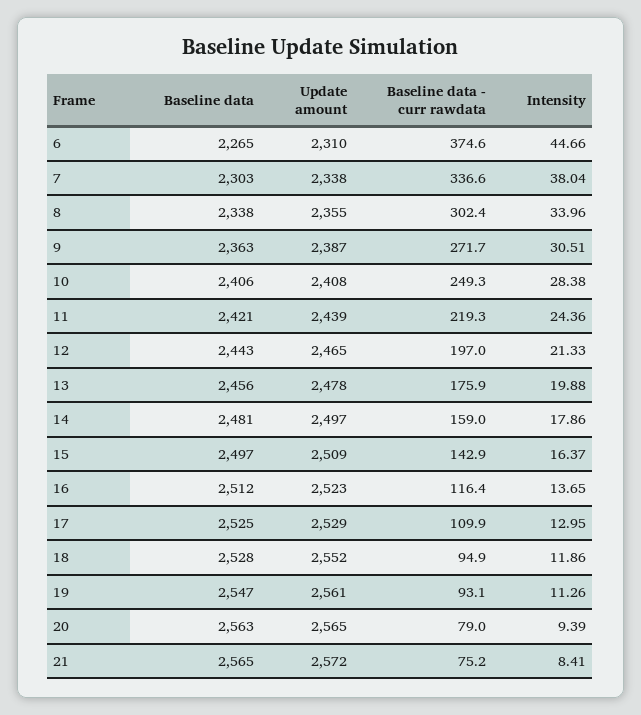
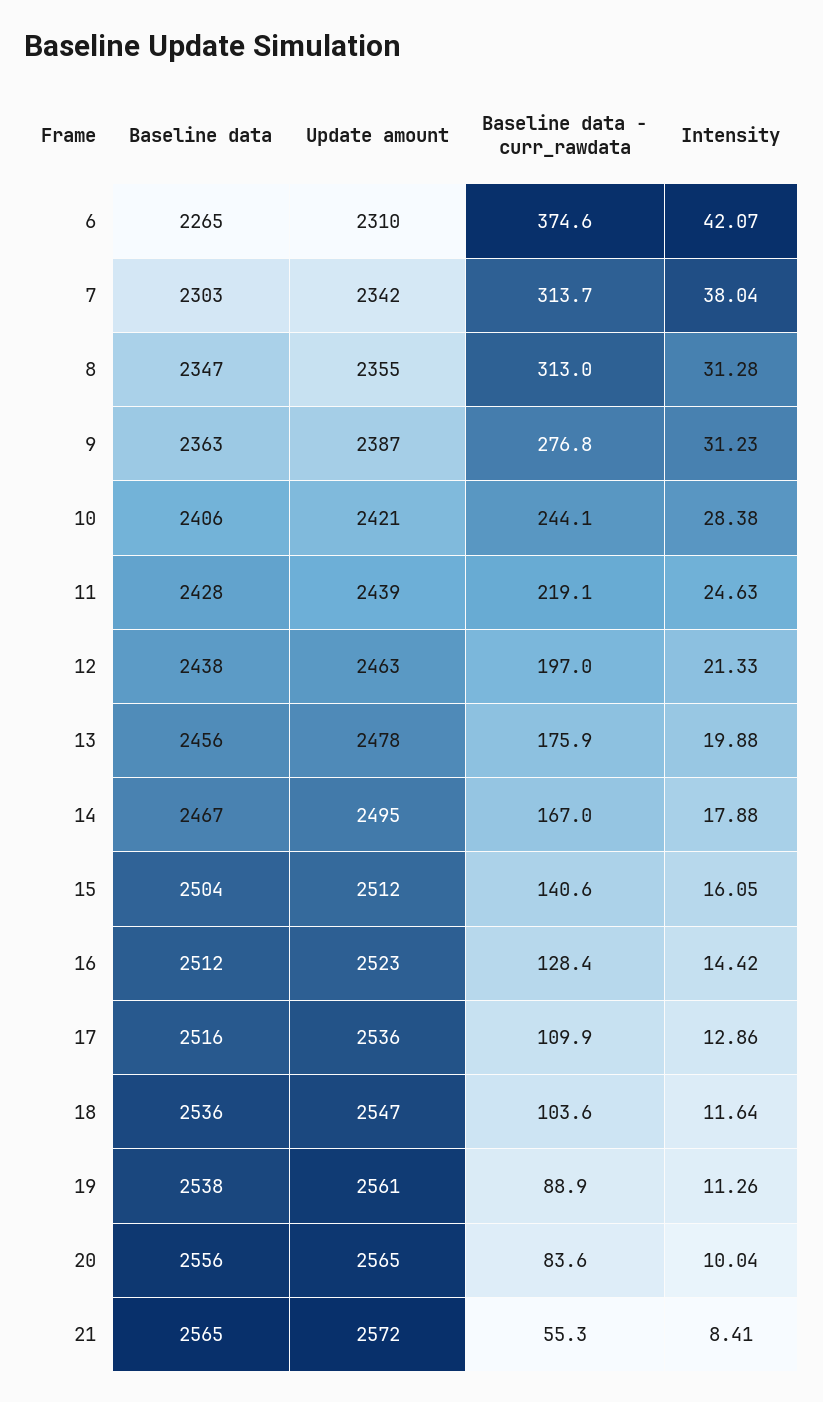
Intensity, 6: 44.66 -> 42.07
Update amount, 7: 2338 -> 2342
Baseline data - curr rawdata, 7: 336.6 -> 313.7
Baseline data, 8: 2338 -> 2347
Baseline data - curr rawdata, 8: 302.4 -> 313
Intensity, 8: 33.96 -> 31.28
Baseline data - curr rawdata, 9: 271.7 -> 276.8
Intensity, 9: 30.51 -> 31.23
Update amount, 10: 2408 -> 2421
Baseline data - curr rawdata, 10: 249.3 -> 244.1
Baseline data, 11: 2421 -> 2428
Baseline data - curr rawdata, 11: 219.3 -> 219.1
Intensity, 11: 24.36 -> 24.63
Baseline data, 12: 2443 -> 2438
Update amount, 12: 2465 -> 2463
Baseline data, 14: 2481 -> 2467
Update amount, 14: 2497 -> 2495
Baseline data - curr rawdata, 14: 159 -> 167
Intensity, 14: 17.86 -> 17.88
Baseline data, 15: 2497 -> 2504
Update amount, 15: 2509 -> 2512
Baseline data - curr rawdata, 15: 142.9 -> 140.6
Intensity, 15: 16.37 -> 16.05
Baseline data - curr rawdata, 16: 116.4 -> 128.4
Intensity, 16: 13.65 -> 14.42
Baseline data, 17: 2525 -> 2516
Update amount, 17: 2529 -> 2536
Intensity, 17: 12.95 -> 12.86
Baseline data, 18: 2528 -> 2536
Update amount, 18: 2552 -> 2547
Baseline data - curr rawdata, 18: 94.9 -> 103.6
Intensity, 18: 11.86 -> 11.64
Baseline data, 19: 2547 -> 2538
Baseline data - curr rawdata, 19: 93.1 -> 88.9
Baseline data, 20: 2563 -> 2556
Baseline data - curr rawdata, 20: 79 -> 83.6
Intensity, 20: 9.39 -> 10.04
Baseline data - curr rawdata, 21: 75.2 -> 55.3

